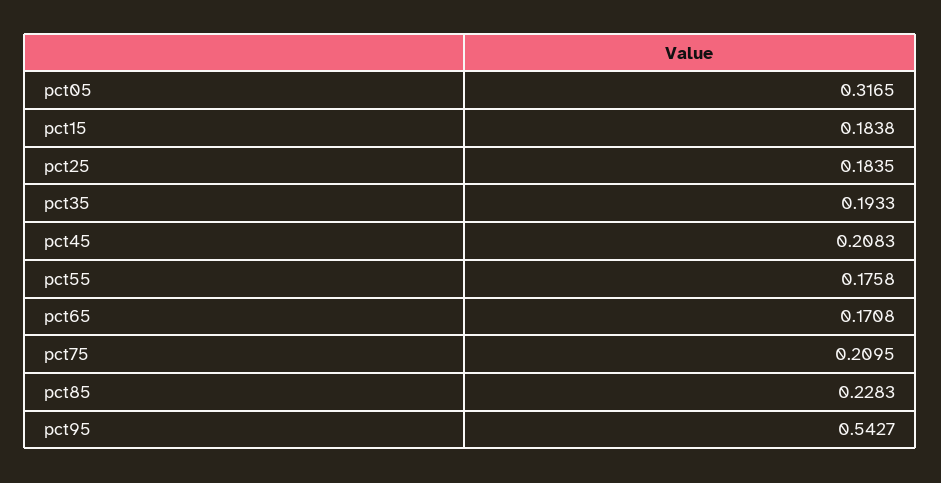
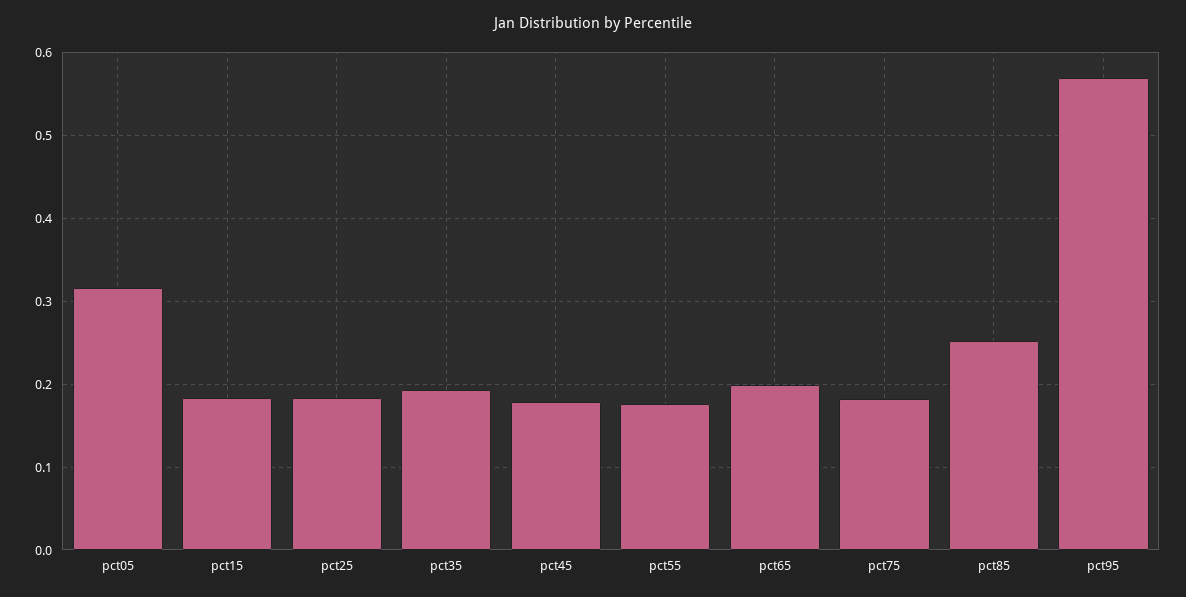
pct45: 0.2083 -> 0.18
pct65: 0.1708 -> 0.2
pct75: 0.2095 -> 0.18
pct85: 0.2283 -> 0.25
pct95: 0.5427 -> 0.57

